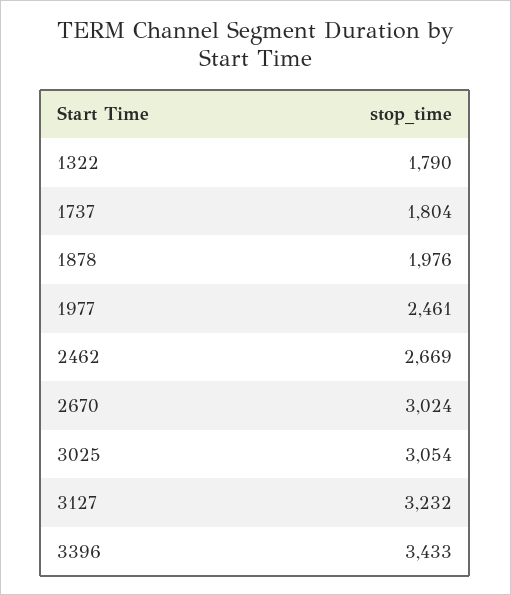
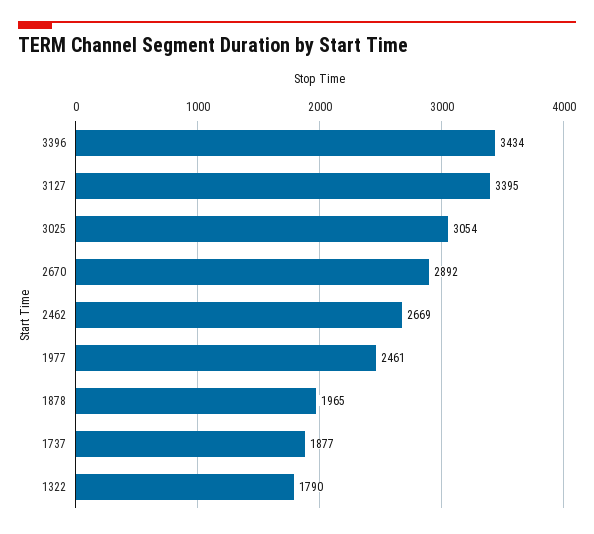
1737: 1804 -> 1877
1878: 1976 -> 1965
2670: 3024 -> 2892
3127: 3232 -> 3395
3396: 3433 -> 3434

